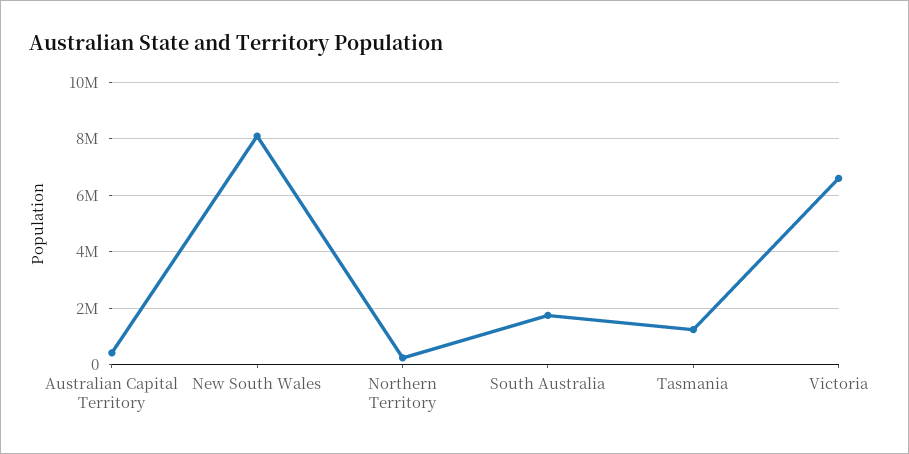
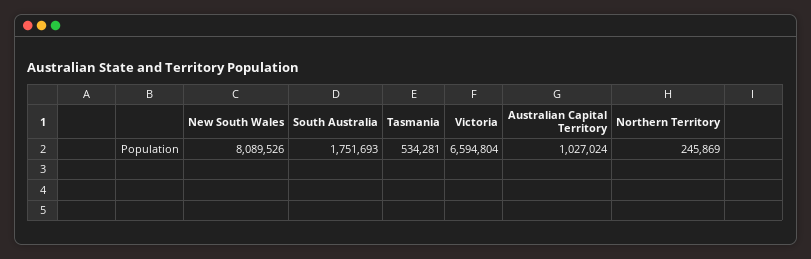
Australian Capital Territory: 500000 -> 1027024
Tasmania: 1250000 -> 534281

